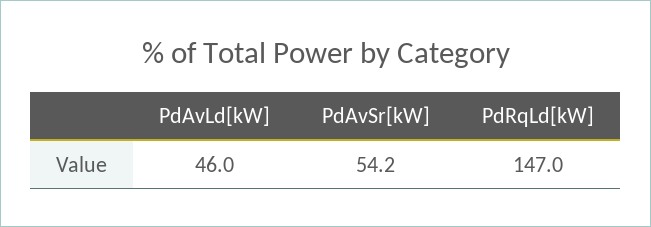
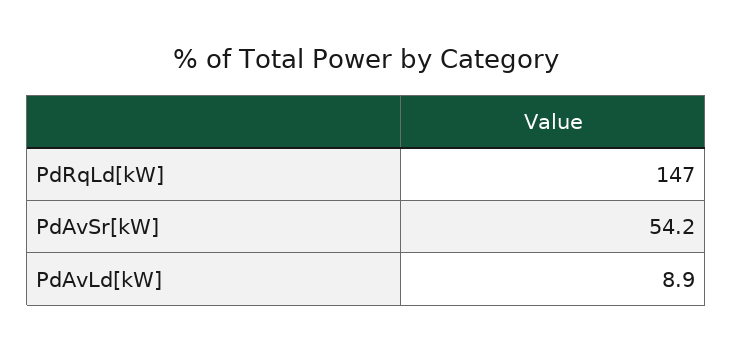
PdAvLd[kW]: 46 -> 8.9

